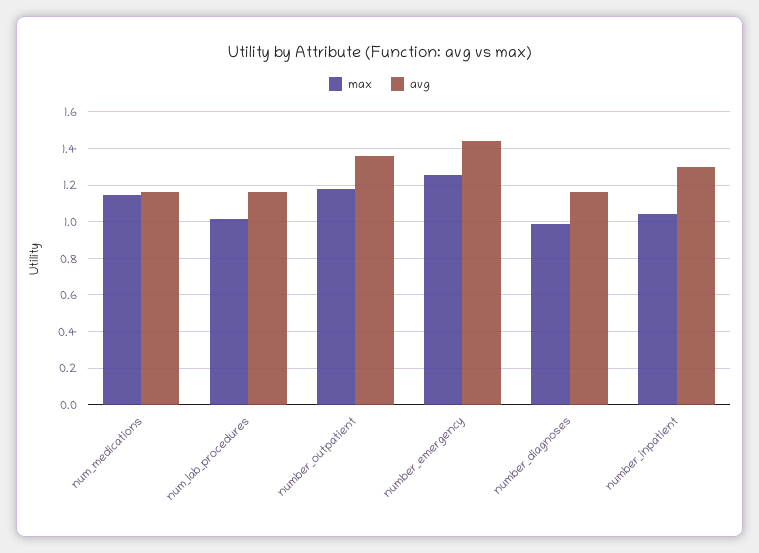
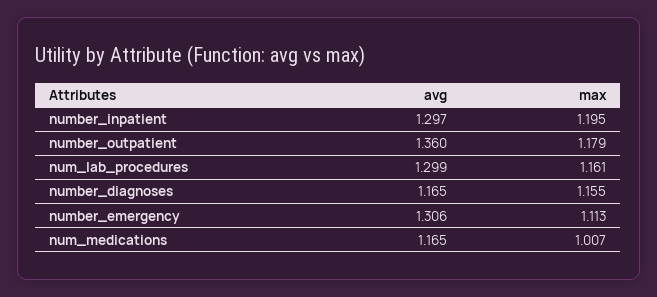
max, num_medications: 1.15 -> 1.007
max, num_lab_procedures: 1 -> 1.161
avg, num_lab_procedures: 1.15 -> 1.299
max, number_emergency: 1.25 -> 1.113
avg, number_emergency: 1.45 -> 1.306
max, number_diagnoses: 1 -> 1.155
max, number_inpatient: 1.05 -> 1.195

